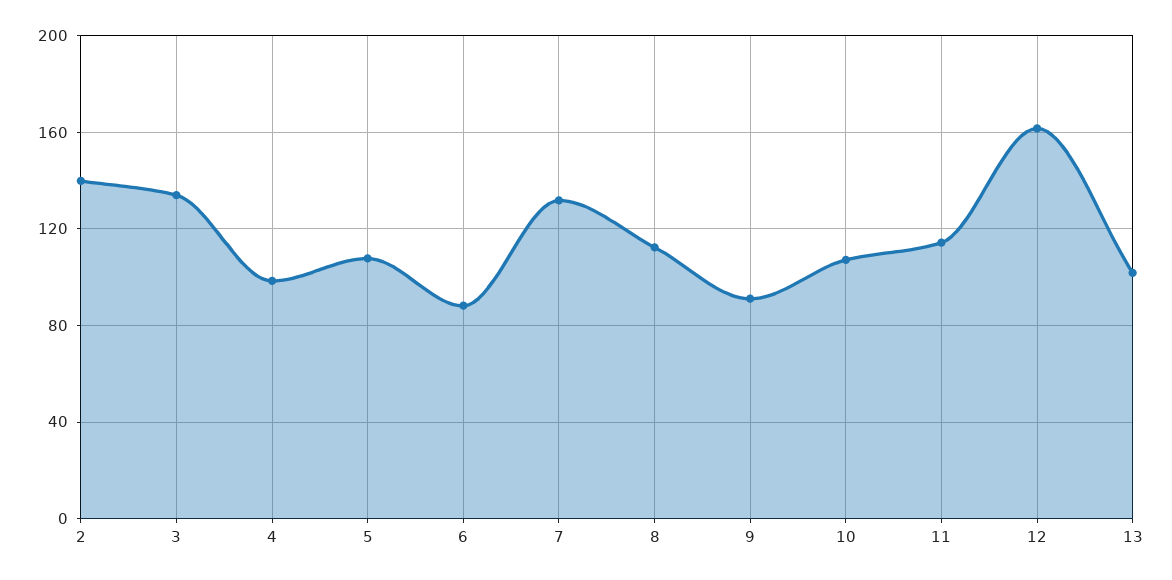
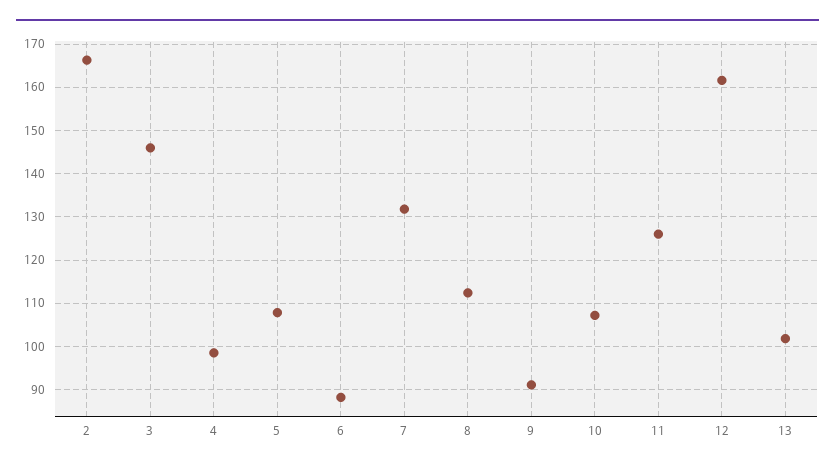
2: 140 -> 166
3: 135 -> 146
11: 115 -> 126

